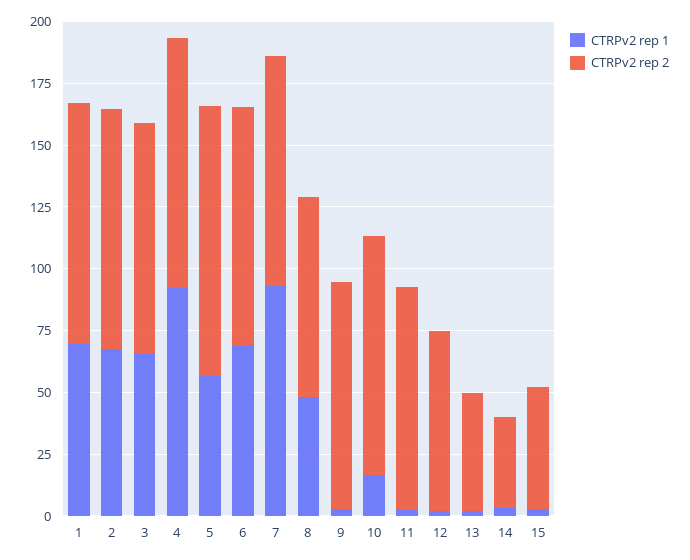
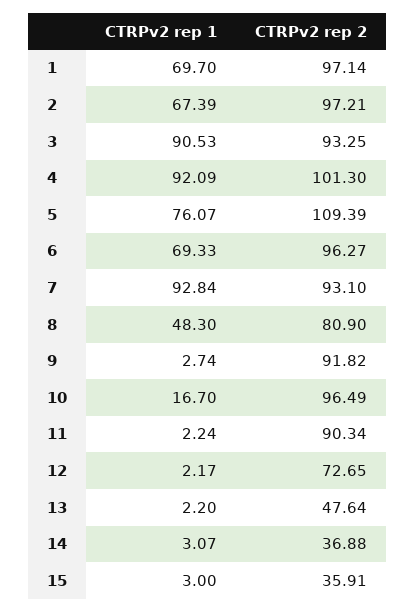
CTRPv2 rep 1, 3: 65 -> 90.53
CTRPv2 rep 1, 5: 55 -> 76.07
CTRPv2 rep 2, 15: 50 -> 35.91

